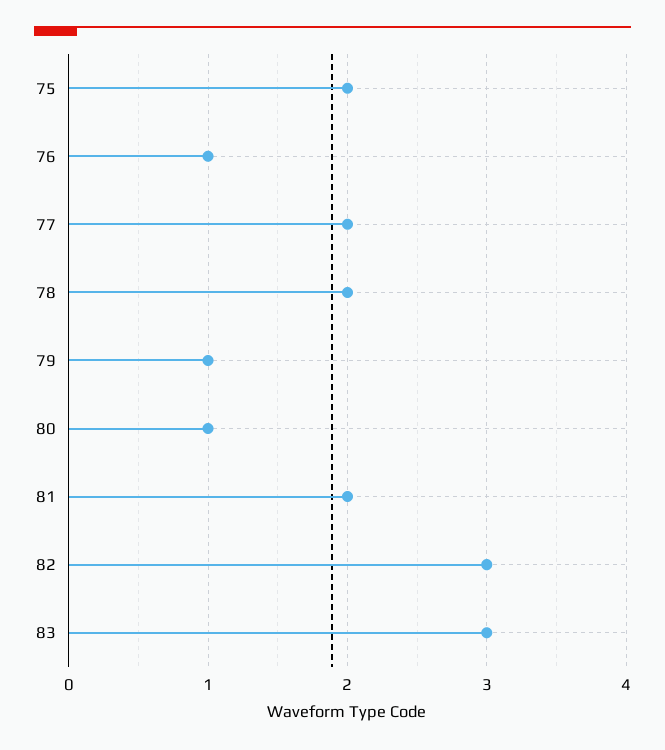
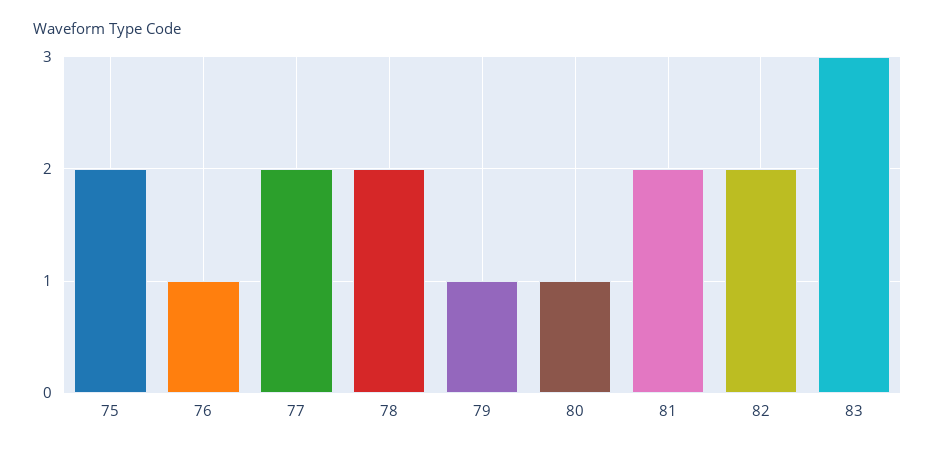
82: 3 -> 2

